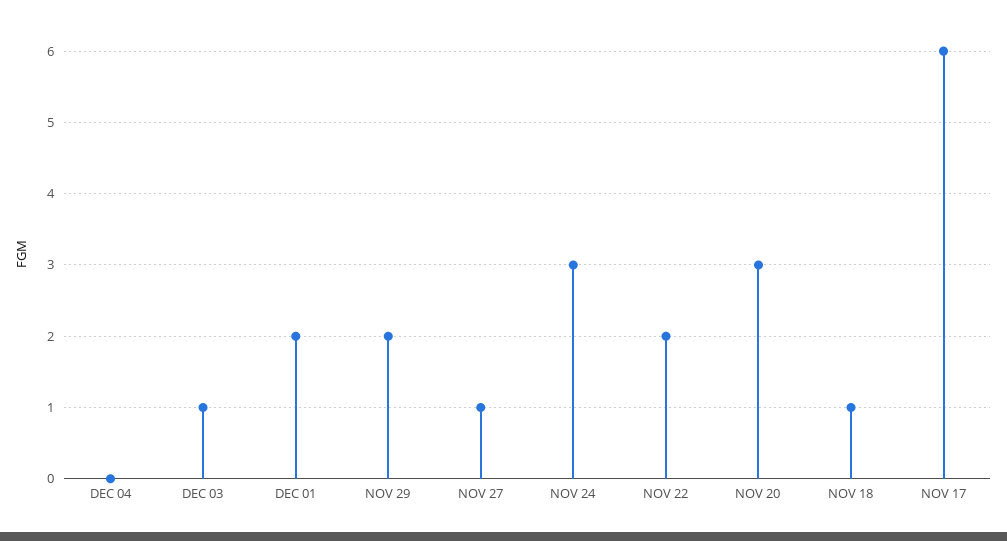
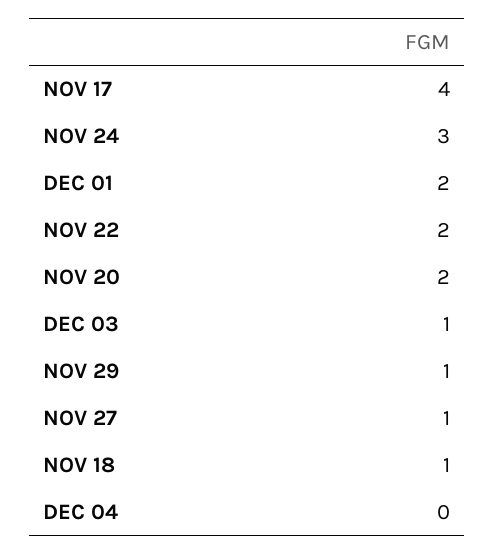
NOV 29: 2 -> 1
NOV 20: 3 -> 2
NOV 17: 6 -> 4

